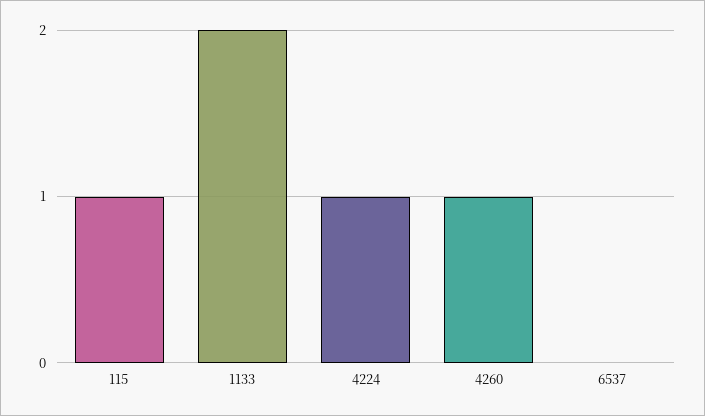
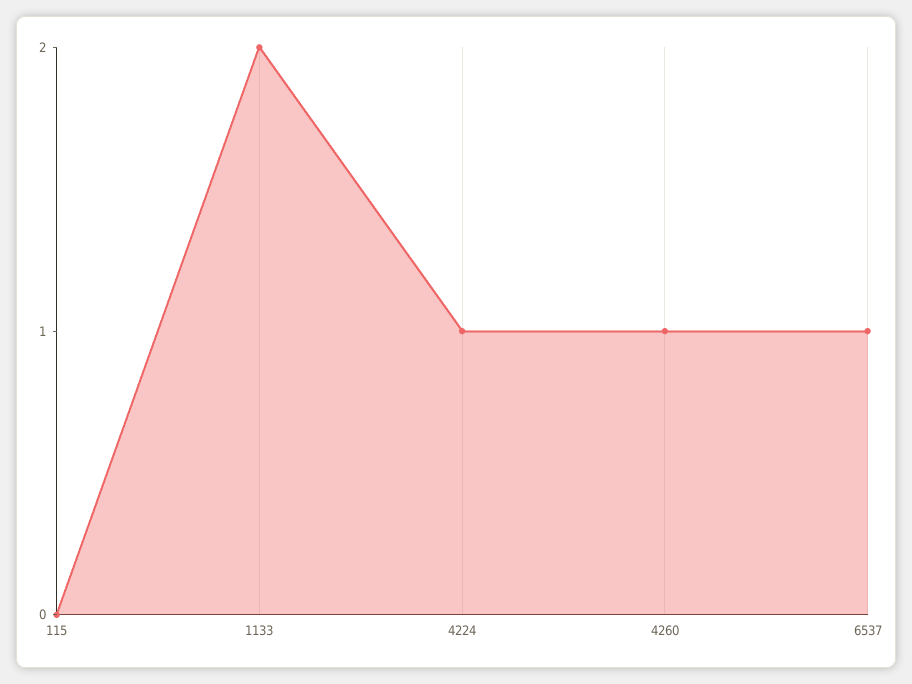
115: 1 -> 0
6537: 0 -> 1

